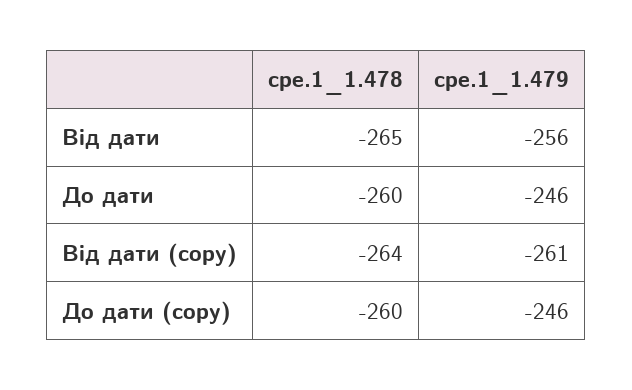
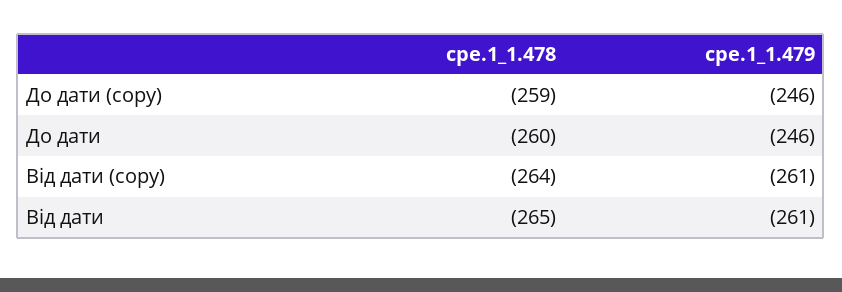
cpe.1_1.479, Від дати: -256 -> -261
cpe.1_1.478, До дати (copy): -260 -> -259

